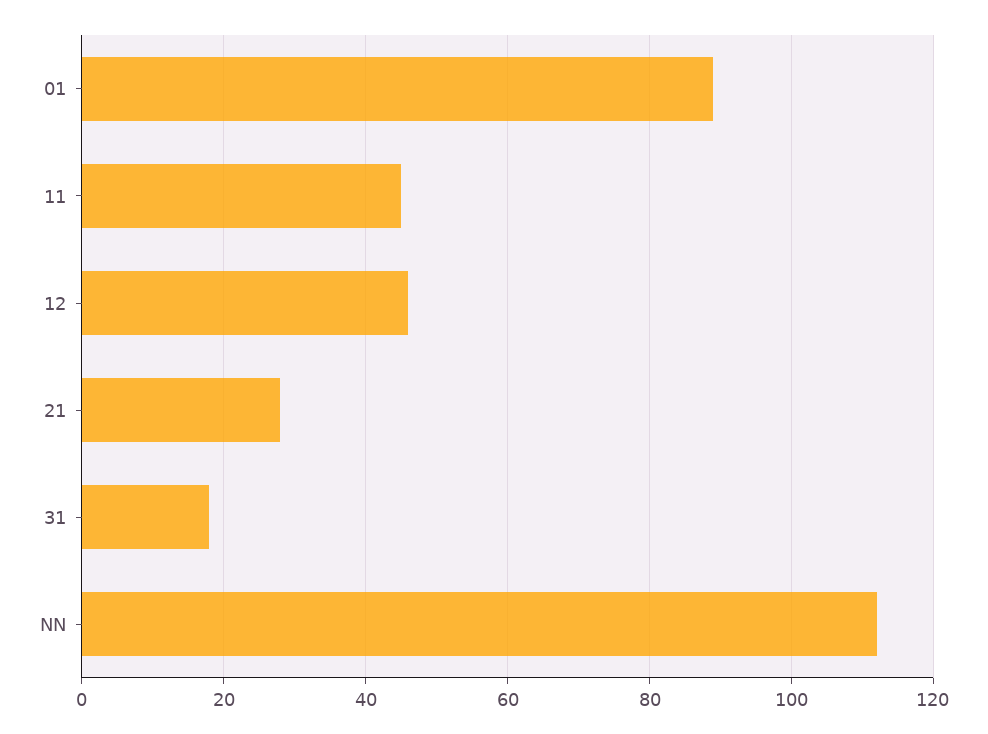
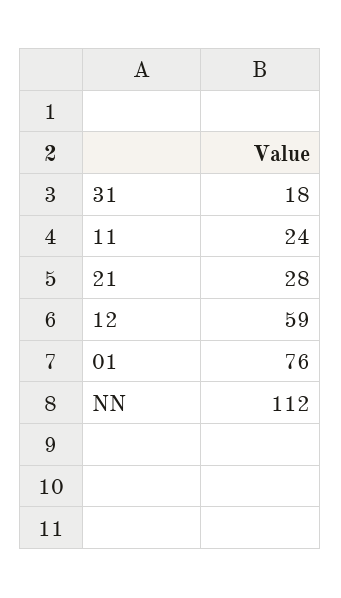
01: 90 -> 76
11: 45 -> 24
12: 45 -> 59

